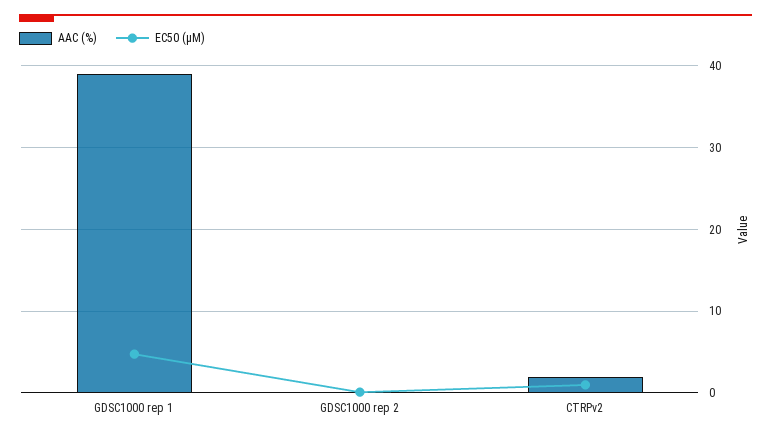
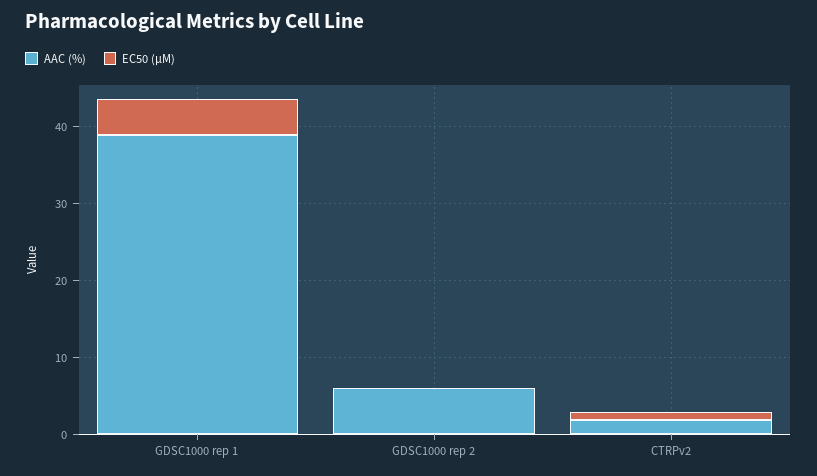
AAC (%), GDSC1000 rep 2: 0 -> 6

